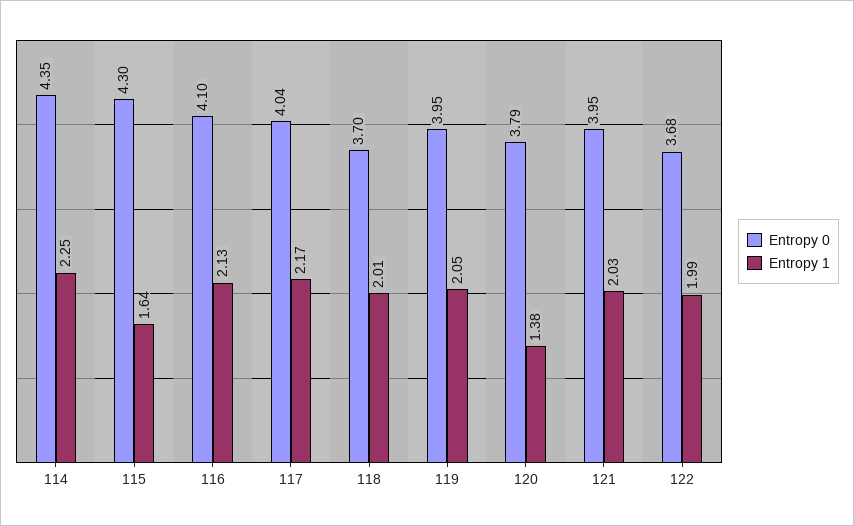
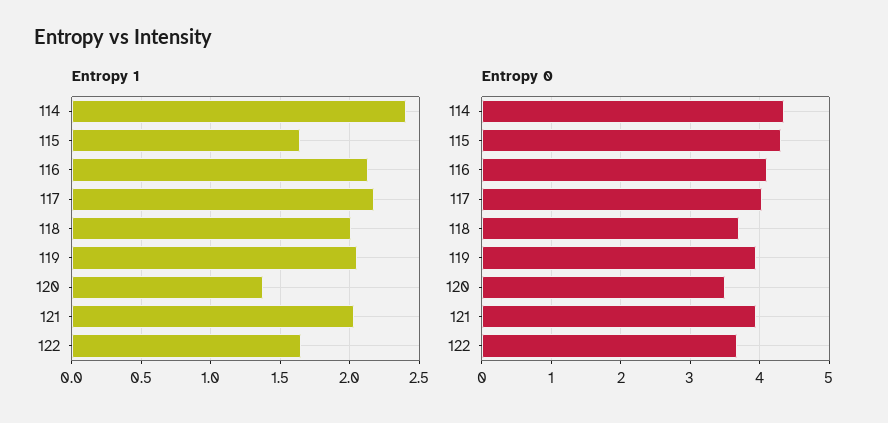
Entropy 1, 114: 2.25 -> 2.4
Entropy 0, 120: 3.79 -> 3.5
Entropy 1, 122: 1.99 -> 1.65

